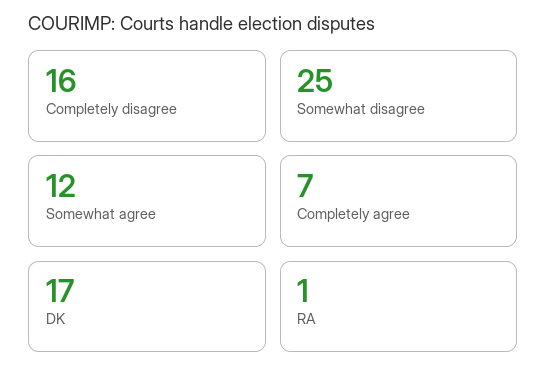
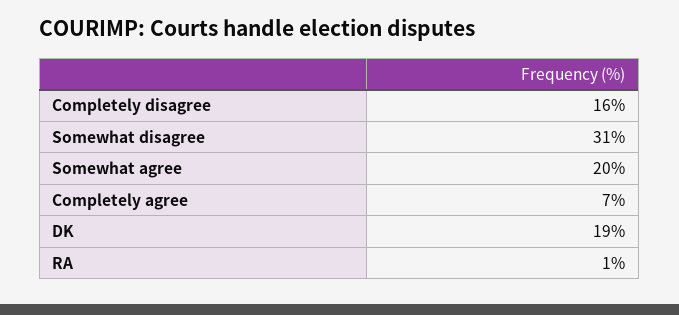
Somewhat disagree: 25 -> 31
Somewhat agree: 12 -> 20
DK: 17 -> 19

